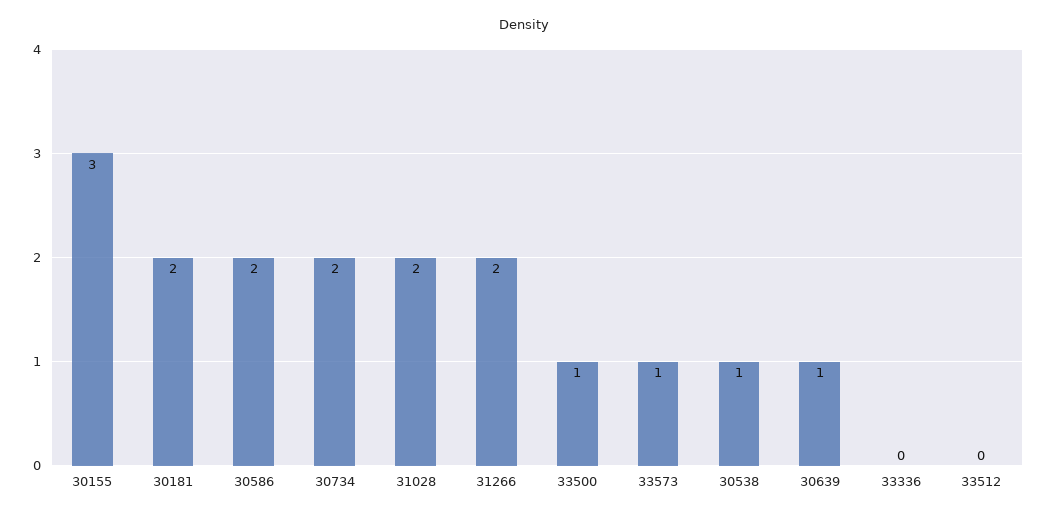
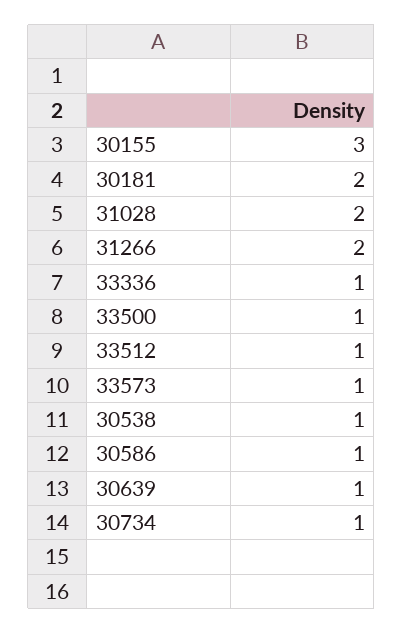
30586: 2 -> 1
30734: 2 -> 1
33336: 0 -> 1
33512: 0 -> 1

